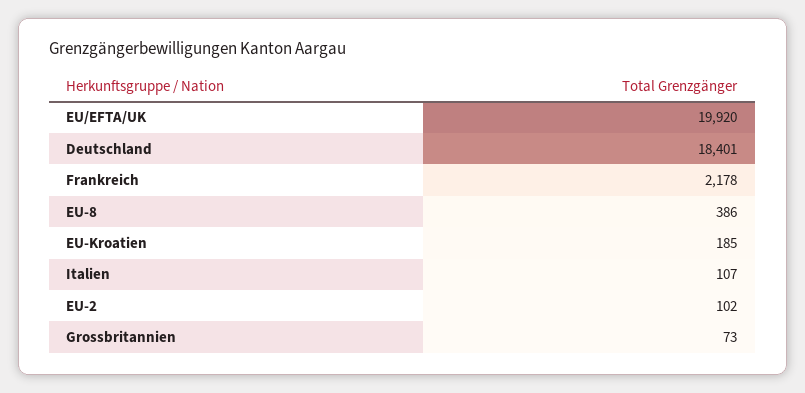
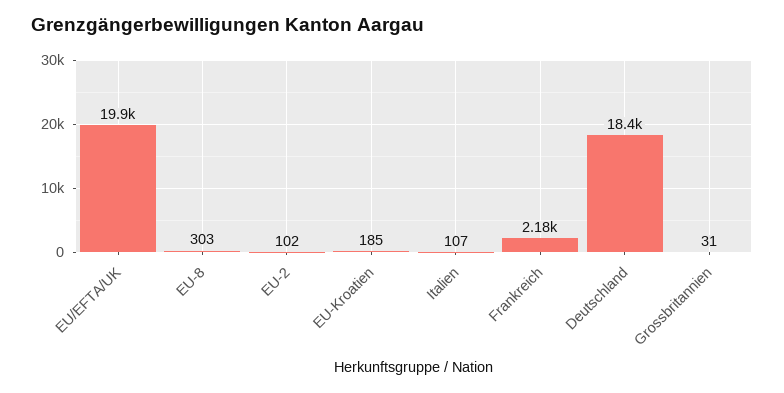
EU-8: 386 -> 303
Grossbritannien: 73 -> 31

